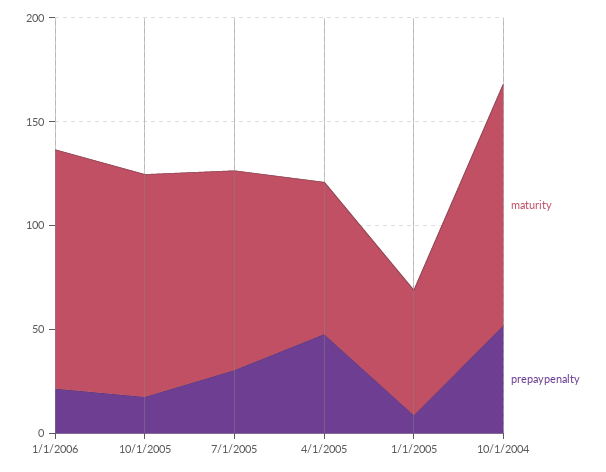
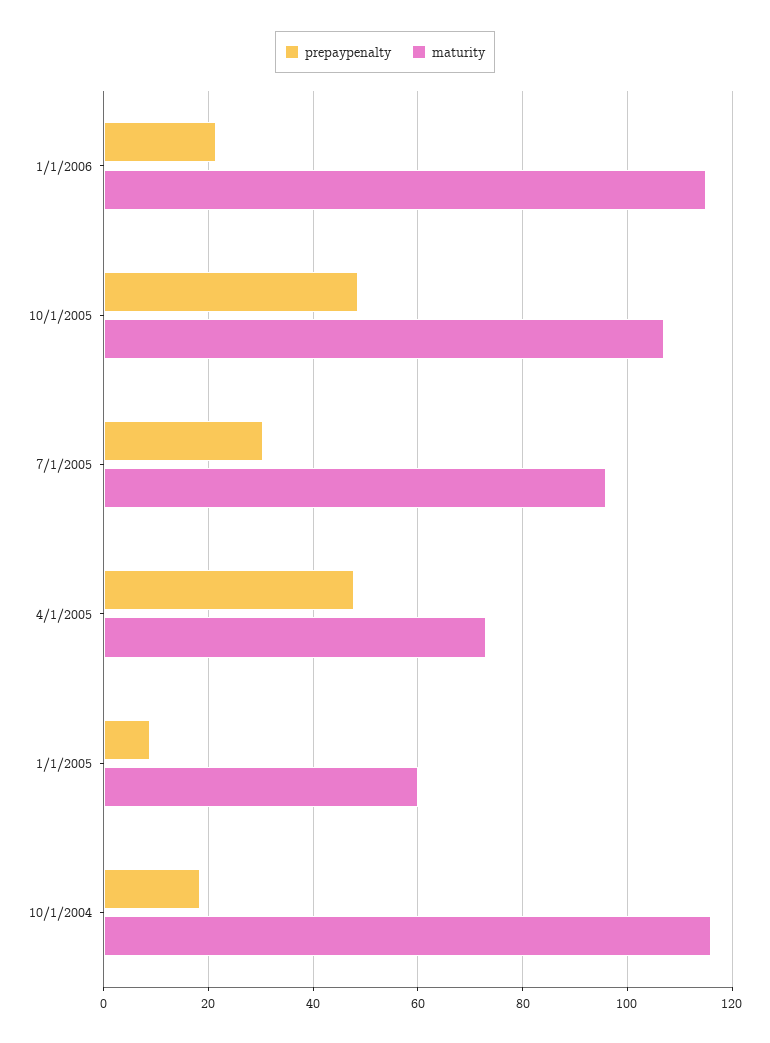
prepaypenalty, 10/1/2005: 20 -> 48
prepaypenalty, 10/1/2004: 50 -> 18

